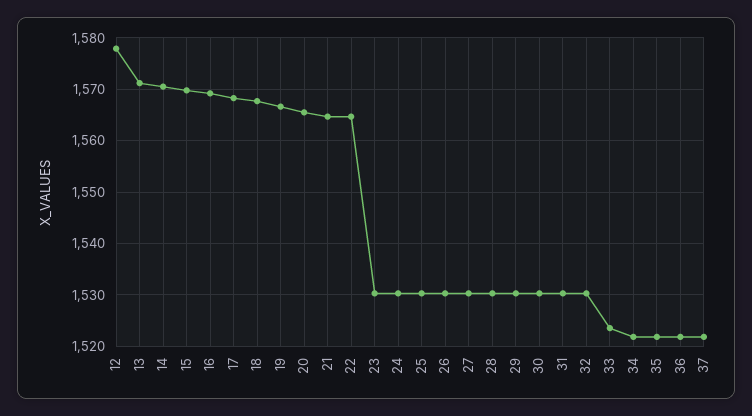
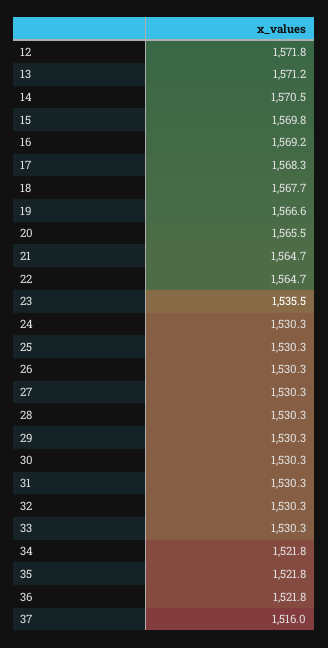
12: 1578 -> 1571.8
23: 1530 -> 1535.5
33: 1524 -> 1530.3
37: 1522 -> 1516

